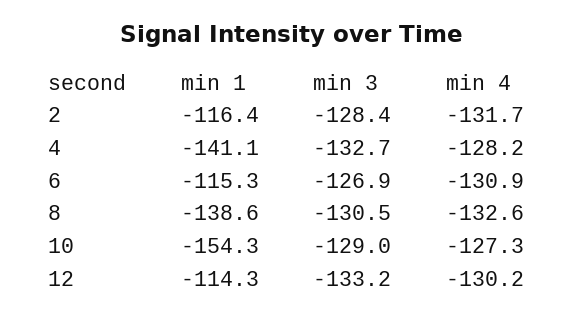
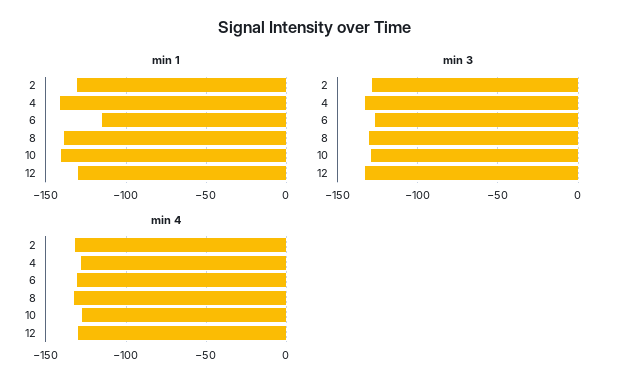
min 1, 2: -116.4 -> -130
min 1, 10: -154.3 -> -140
min 1, 12: -114.3 -> -130

